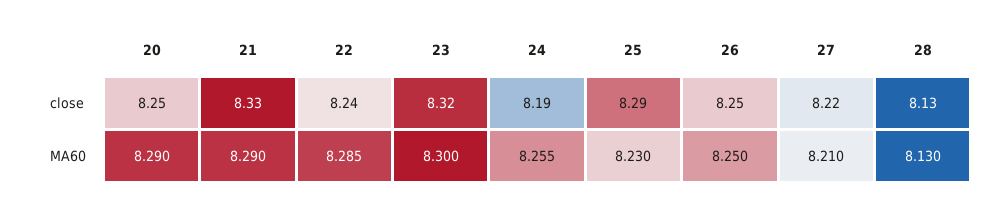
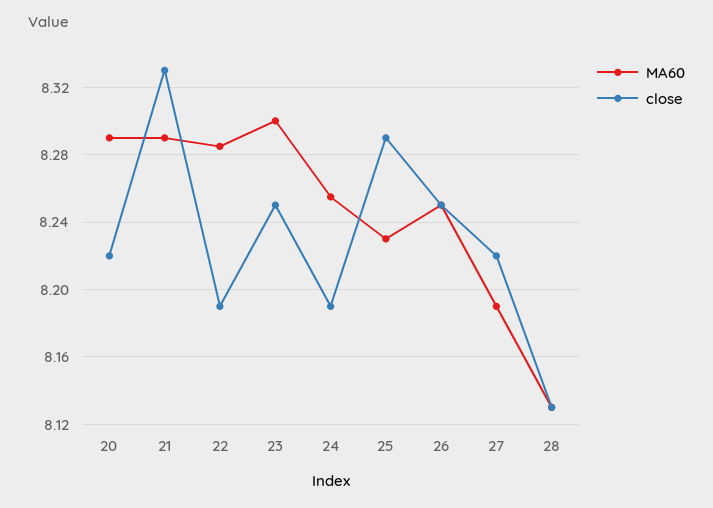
close, 20: 8.25 -> 8.22
close, 22: 8.24 -> 8.19
close, 23: 8.32 -> 8.25
MA60, 27: 8.21 -> 8.19

